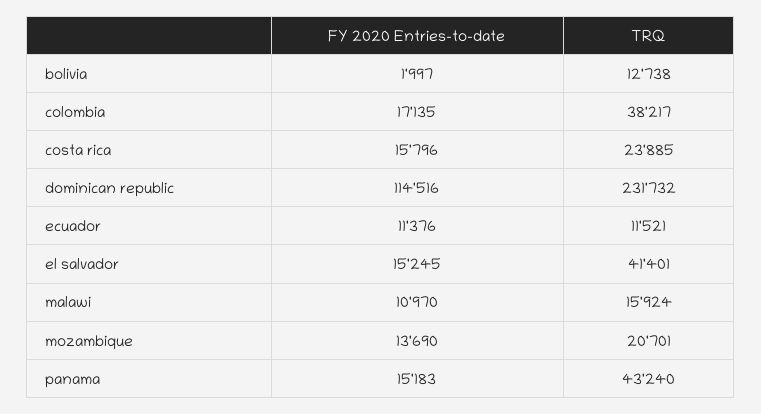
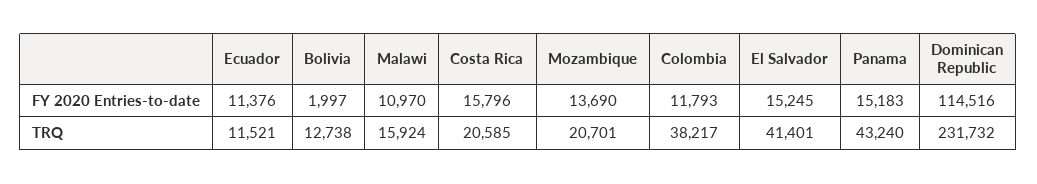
FY 2020 Entries-to-date, colombia: 17135 -> 11793
TRQ, costa rica: 23885 -> 20585

